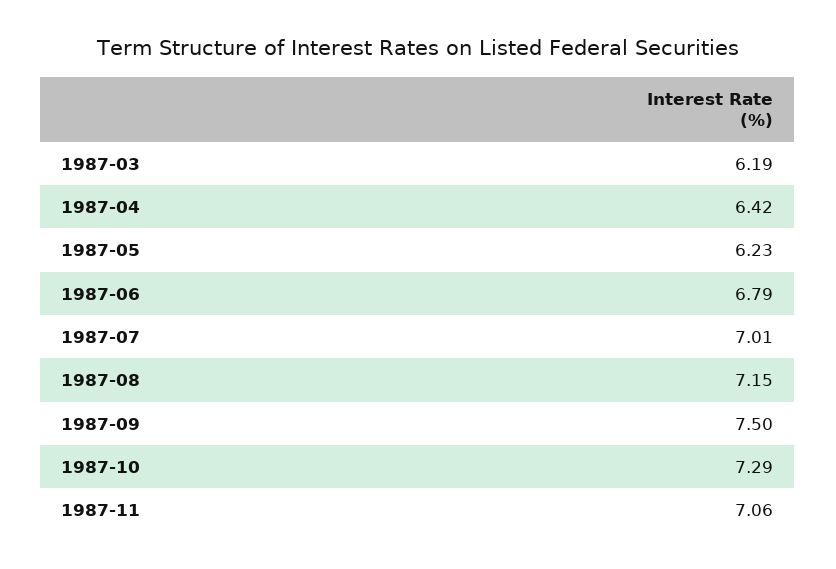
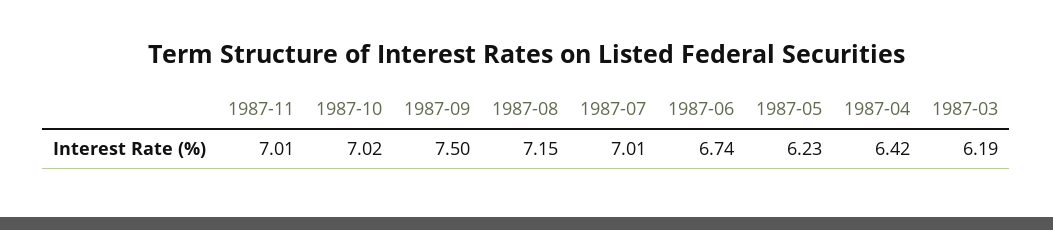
1987-06: 6.79 -> 6.74
1987-10: 7.29 -> 7.02
1987-11: 7.06 -> 7.01

